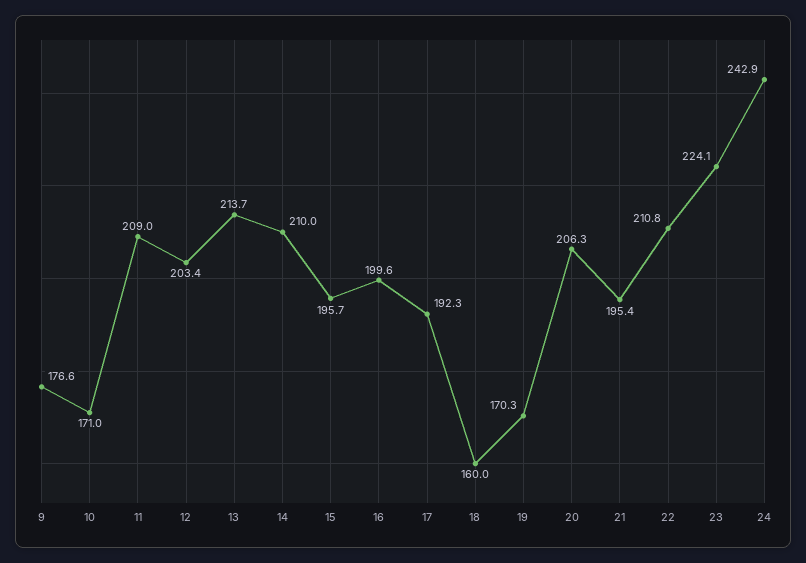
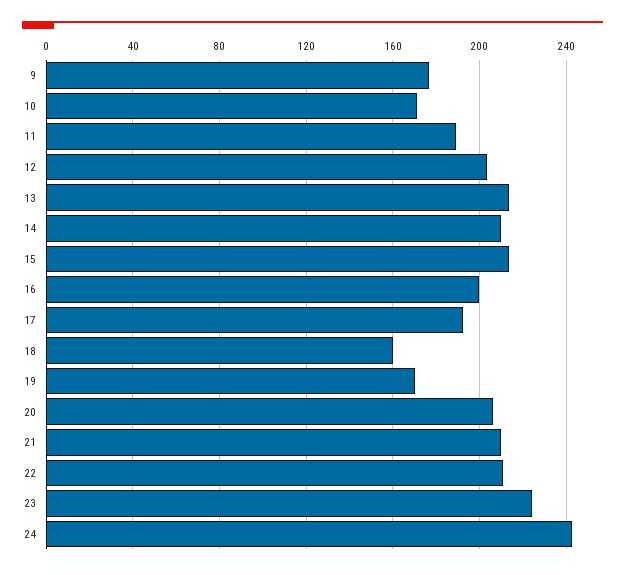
11: 209 -> 190
15: 195.7 -> 215
21: 195.4 -> 210

